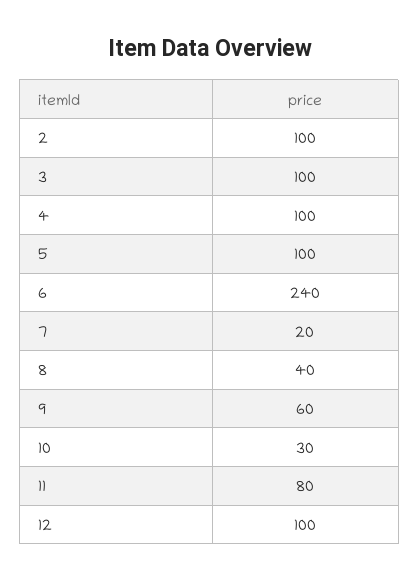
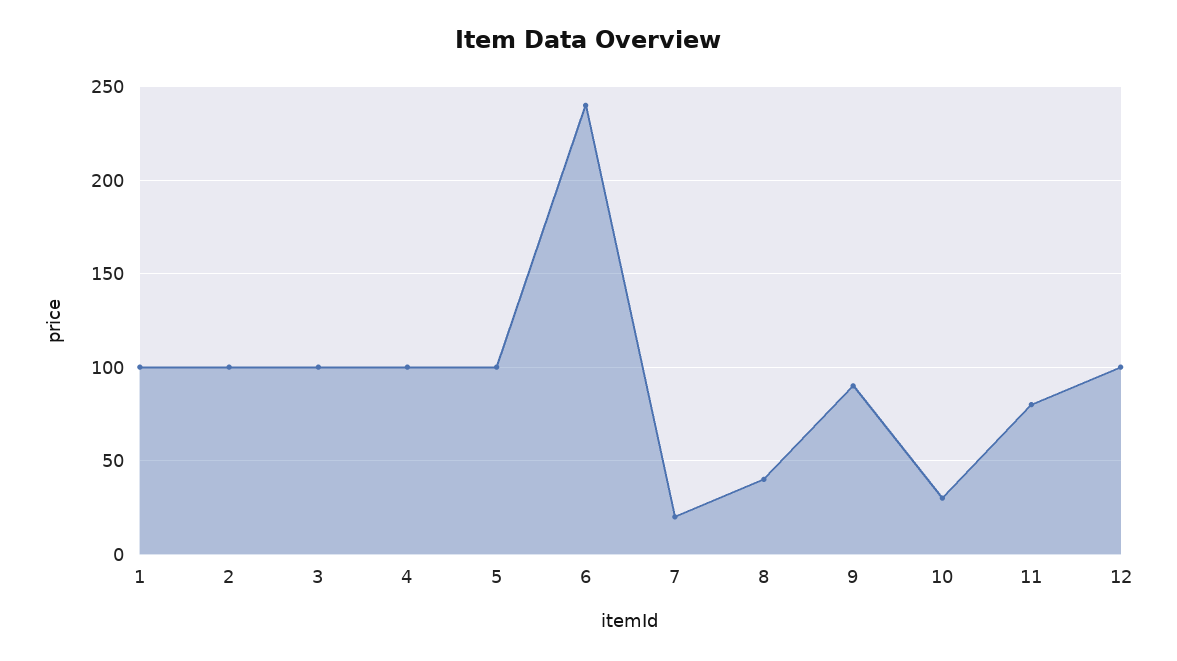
9: 60 -> 90
1: none -> 100

